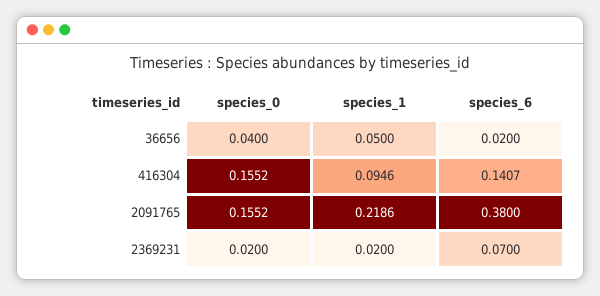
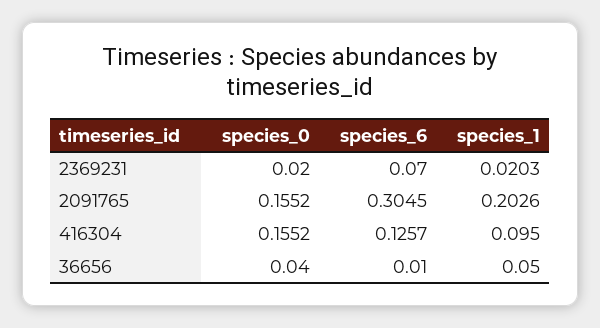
species_6, 36656: 0.02 -> 0.01
species_1, 416304: 0.0946 -> 0.095
species_6, 416304: 0.1407 -> 0.1257
species_1, 2091765: 0.2186 -> 0.2026
species_6, 2091765: 0.38 -> 0.3045
species_1, 2369231: 0.02 -> 0.0203

